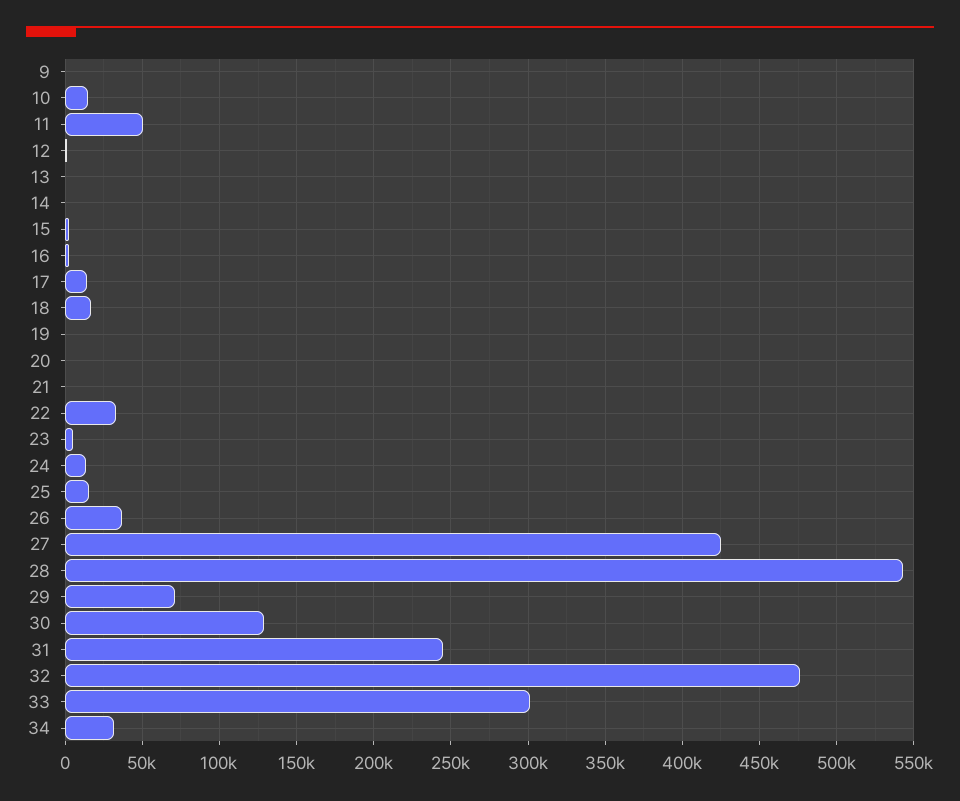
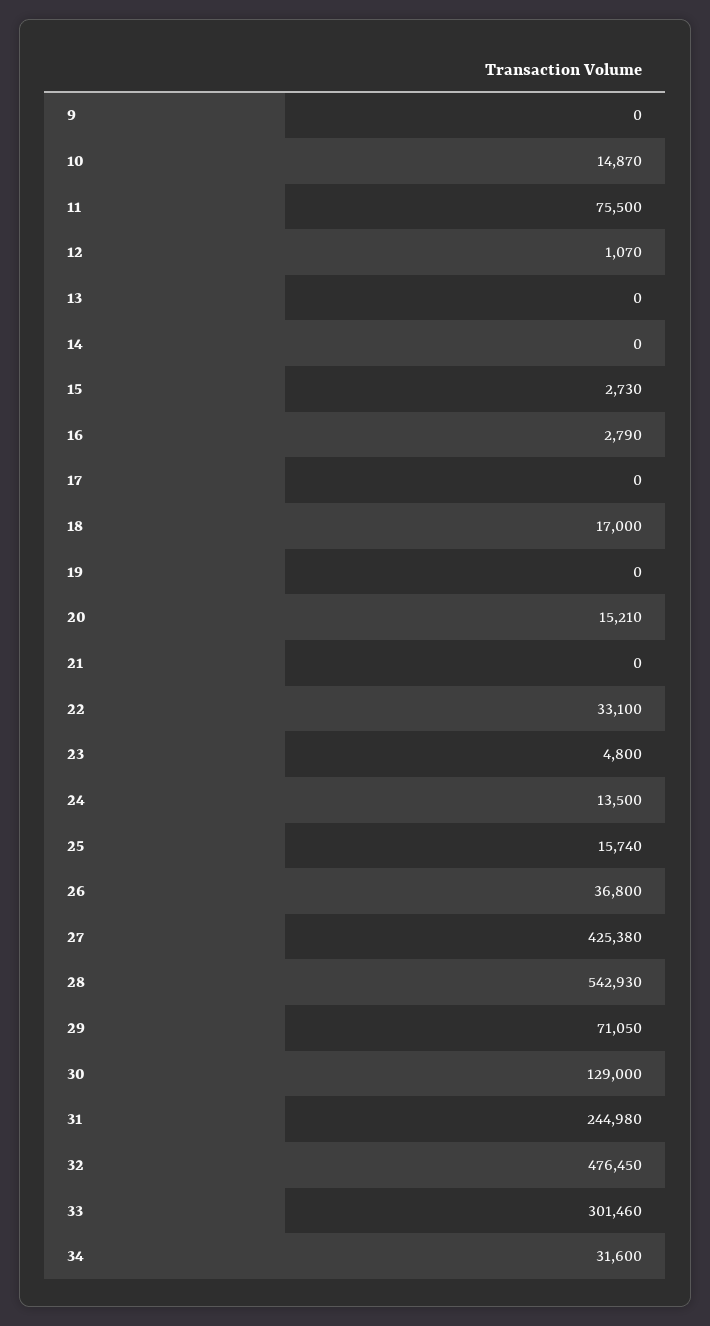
11: 50000 -> 75500
17: 15000 -> 0
20: 0 -> 15210

